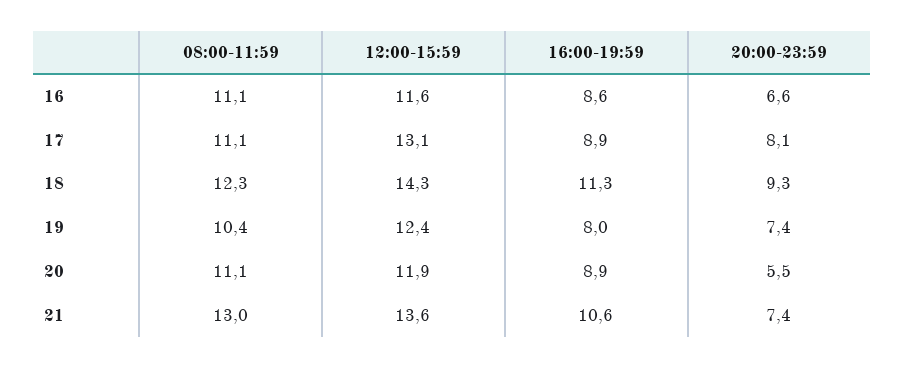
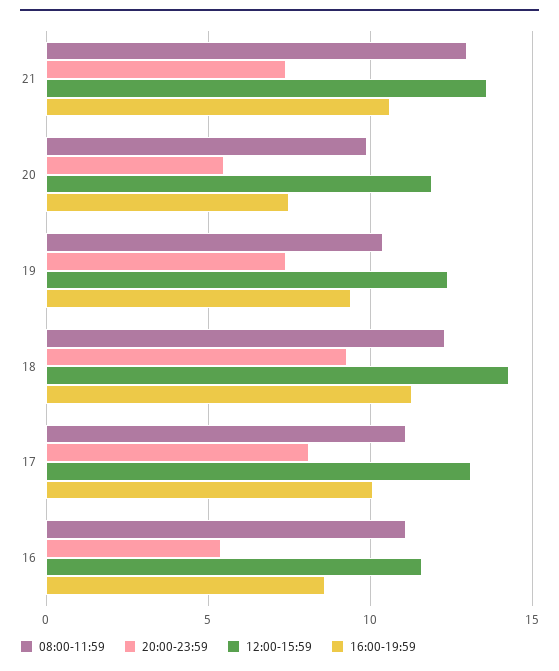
20:00-23:59, 16: 6.6 -> 5.5
16:00-19:59, 17: 8.9 -> 10
16:00-19:59, 19: 8 -> 9.5
08:00-11:59, 20: 11.1 -> 10
16:00-19:59, 20: 8.9 -> 7.5

